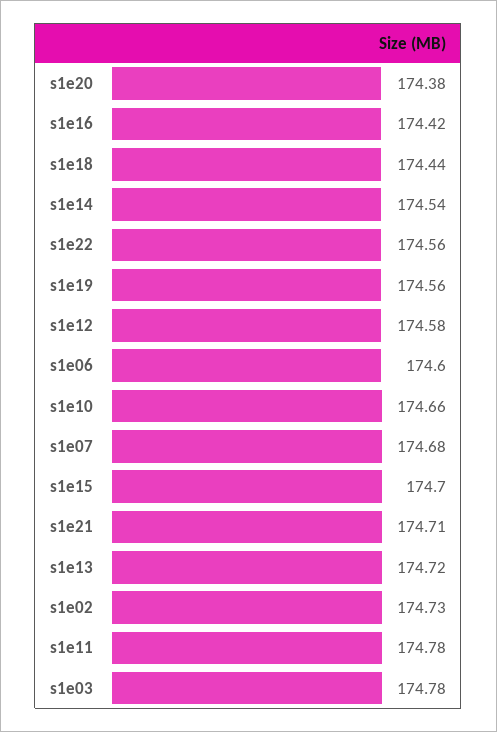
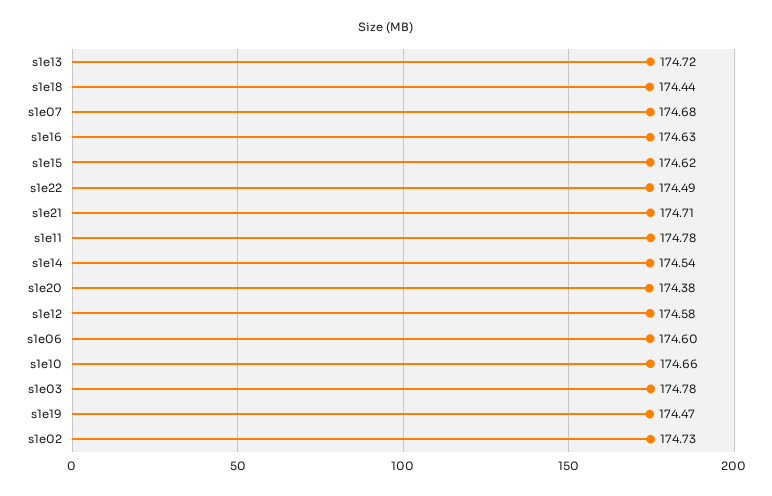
s1e16: 174.42 -> 174.63
s1e22: 174.56 -> 174.49
s1e19: 174.56 -> 174.47
s1e15: 174.7 -> 174.62

